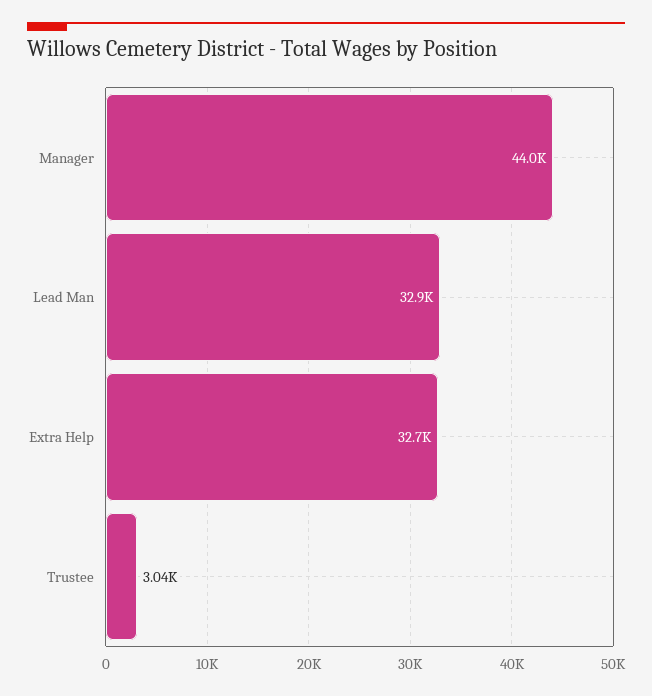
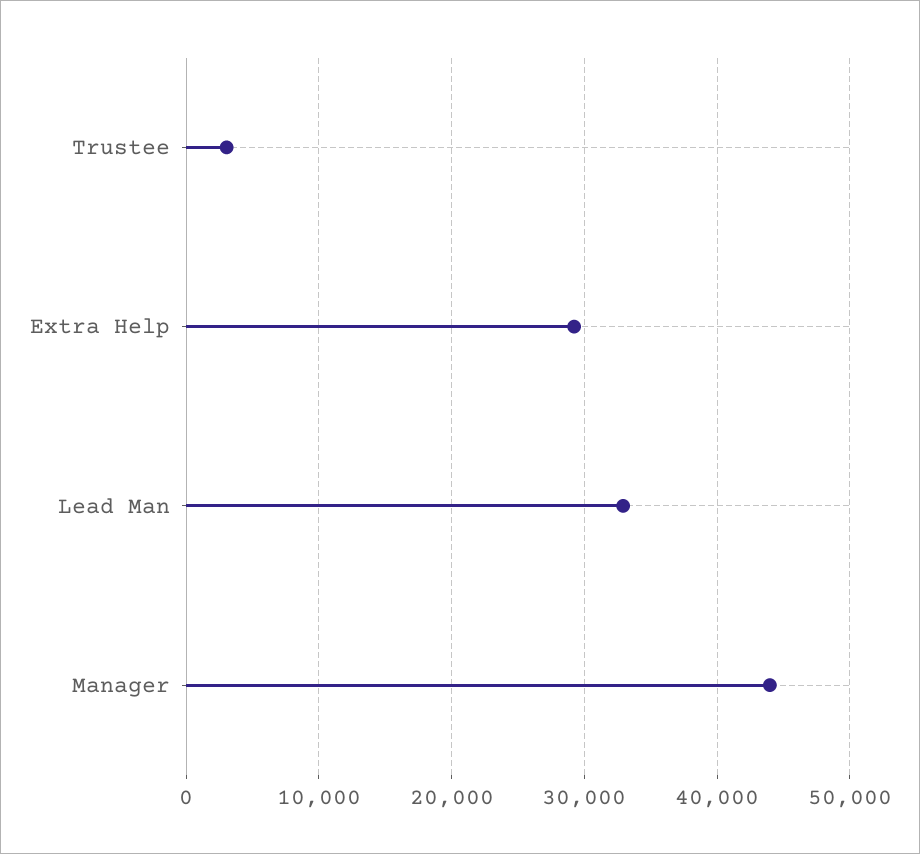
Extra Help: 32700 -> 29000

